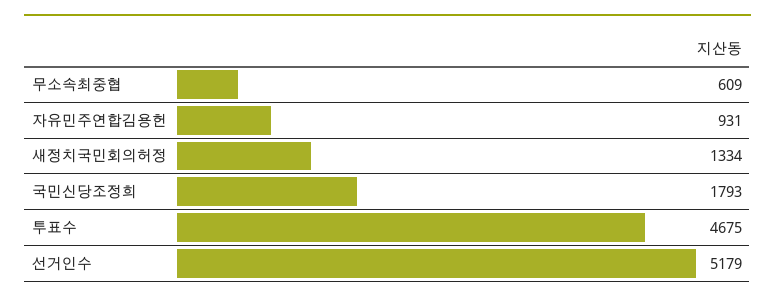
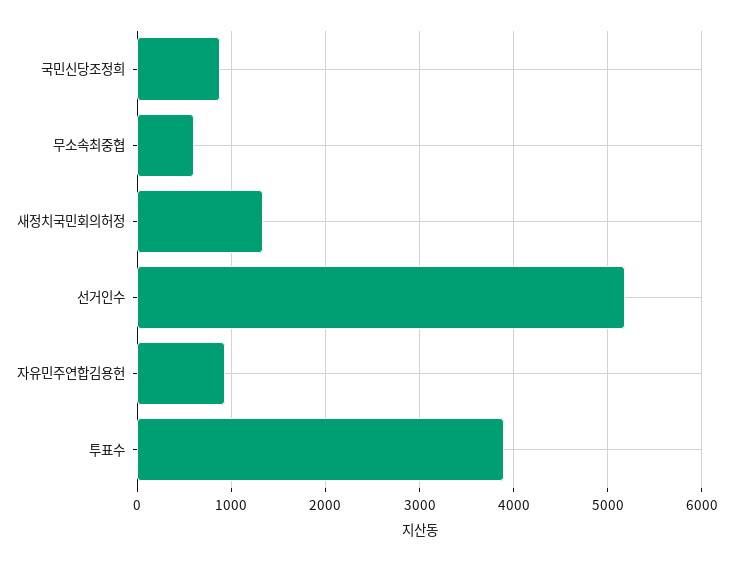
국민신당조정희: 1793 -> 900
투표수: 4675 -> 3900

